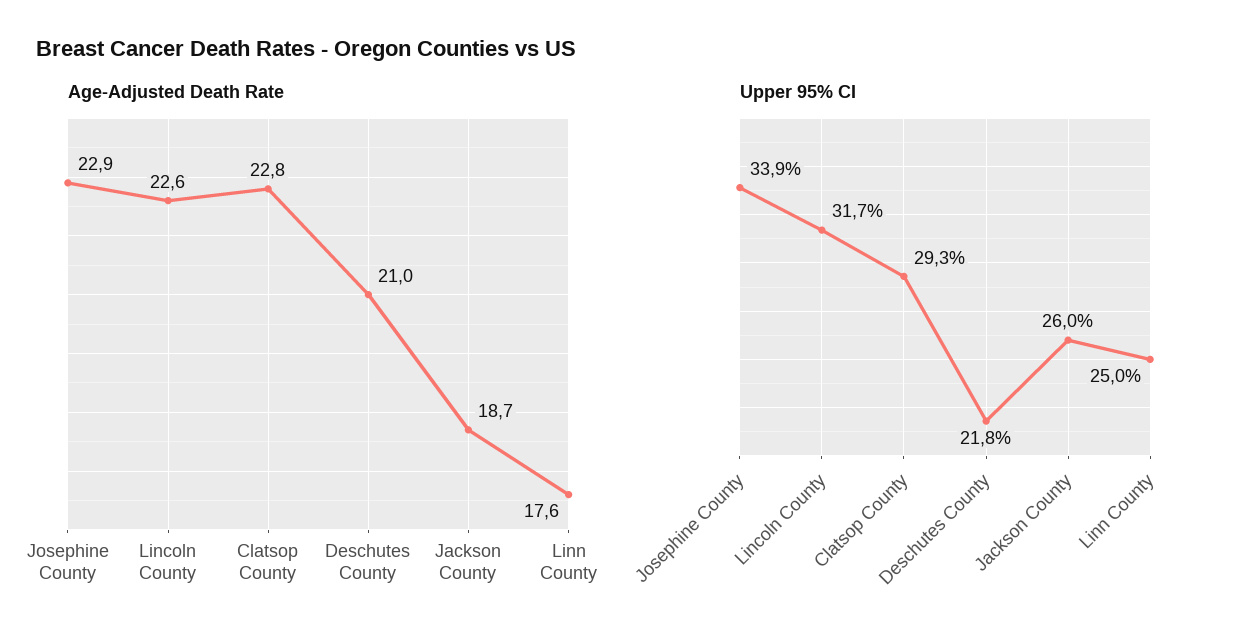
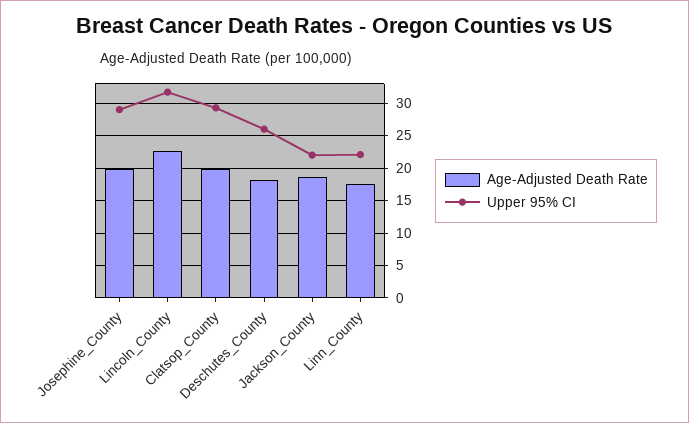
Age-Adjusted Death Rate, Josephine County: 22.9 -> 20
Age-Adjusted Death Rate, Clatsop County: 22.8 -> 20
Age-Adjusted Death Rate, Deschutes County: 21 -> 18
Upper 95% CI, Josephine County: 33.9 -> 29
Upper 95% CI, Deschutes County: 21.8 -> 26
Upper 95% CI, Jackson County: 26 -> 22
Upper 95% CI, Linn County: 25 -> 22

